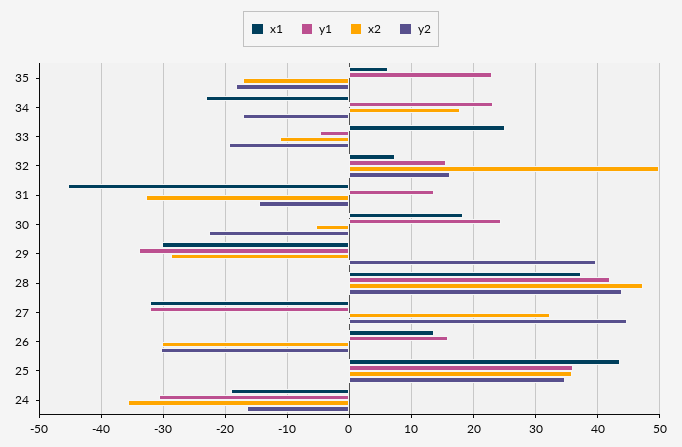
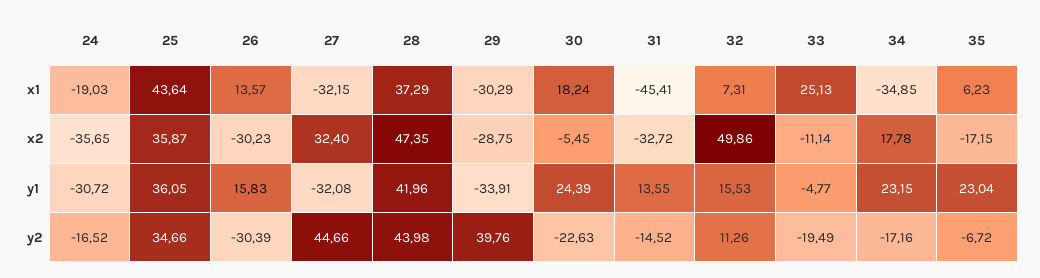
y2, 35: -18 -> -6.72
x1, 34: -23 -> -34.85
y2, 32: 16 -> 11.26

